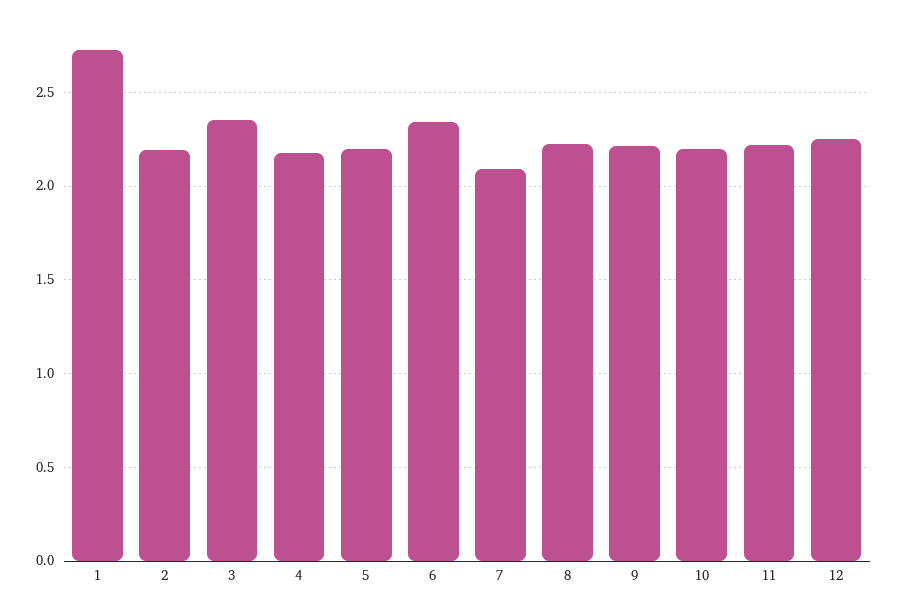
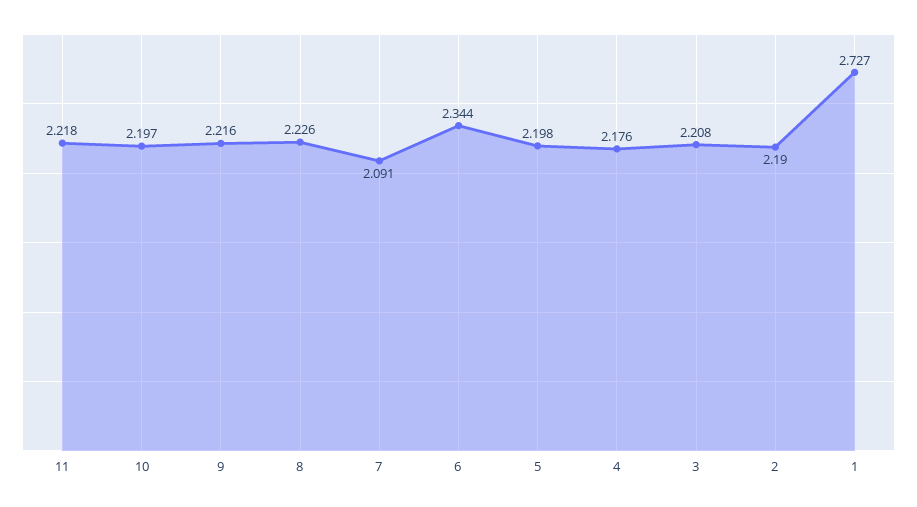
3: 2.35 -> 2.208
12: 2.25 -> none

